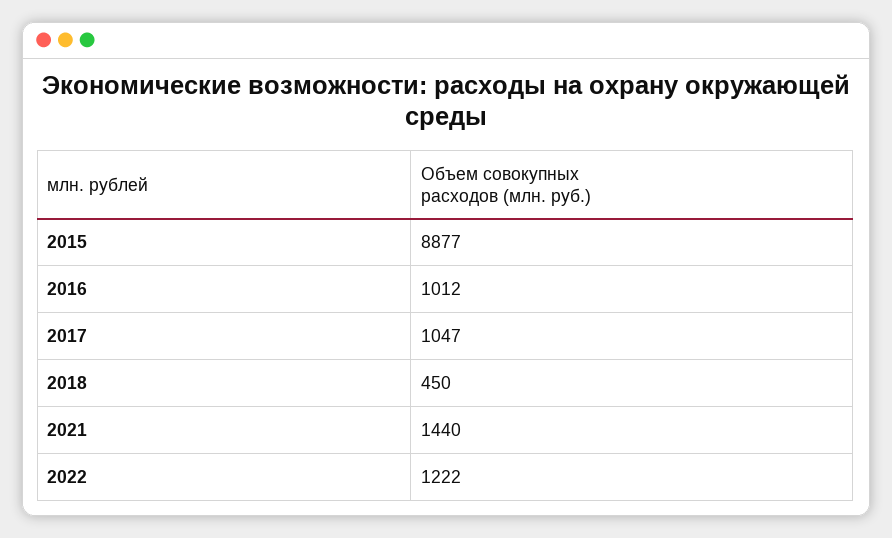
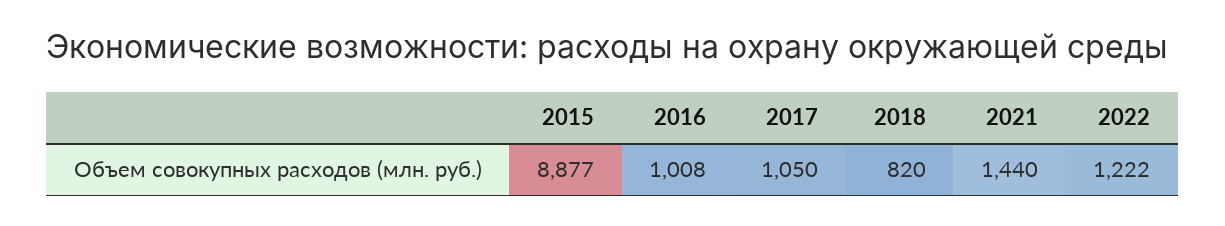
2016: 1012 -> 1008
2017: 1047 -> 1050
2018: 450 -> 820

